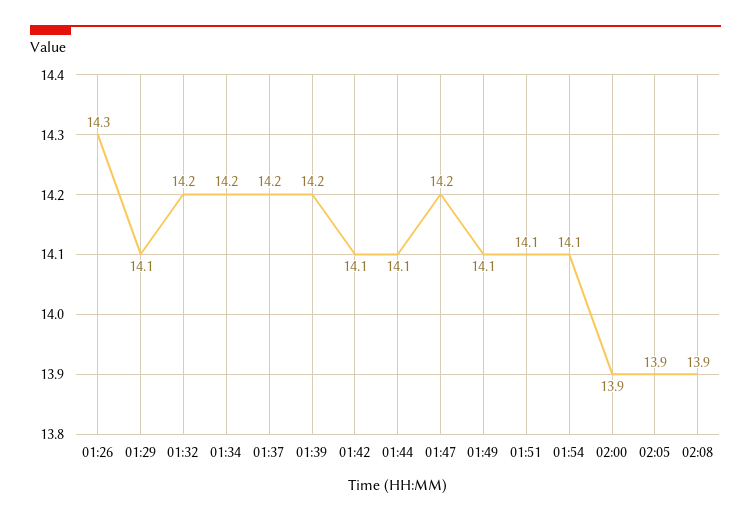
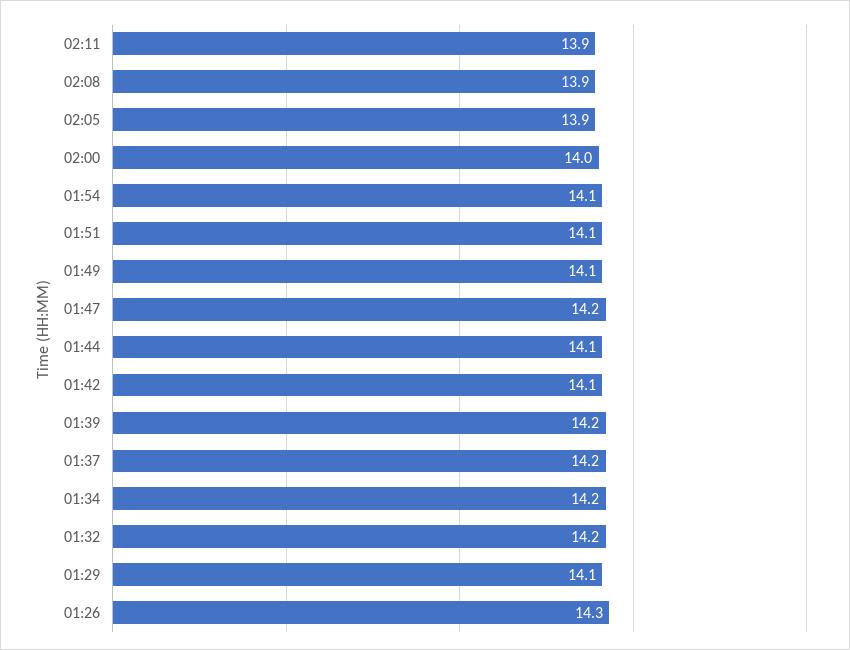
02:00: 13.9 -> 14
02:11: none -> 13.9

